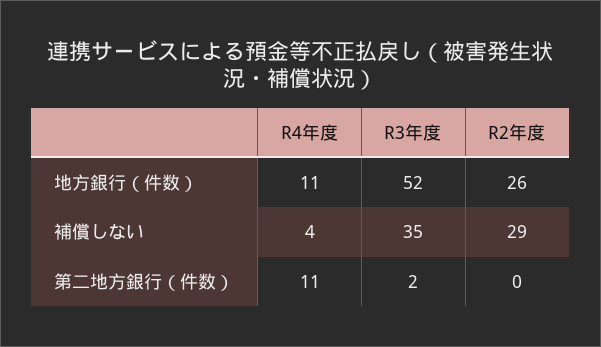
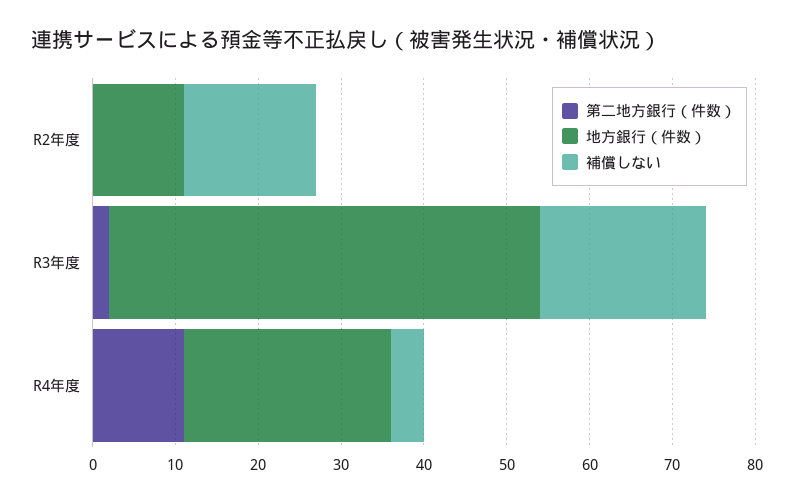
地方銀行（件数）, R4年度: 11 -> 25
地方銀行（件数）, R2年度: 26 -> 11
補償しない, R3年度: 35 -> 20
補償しない, R2年度: 29 -> 16

